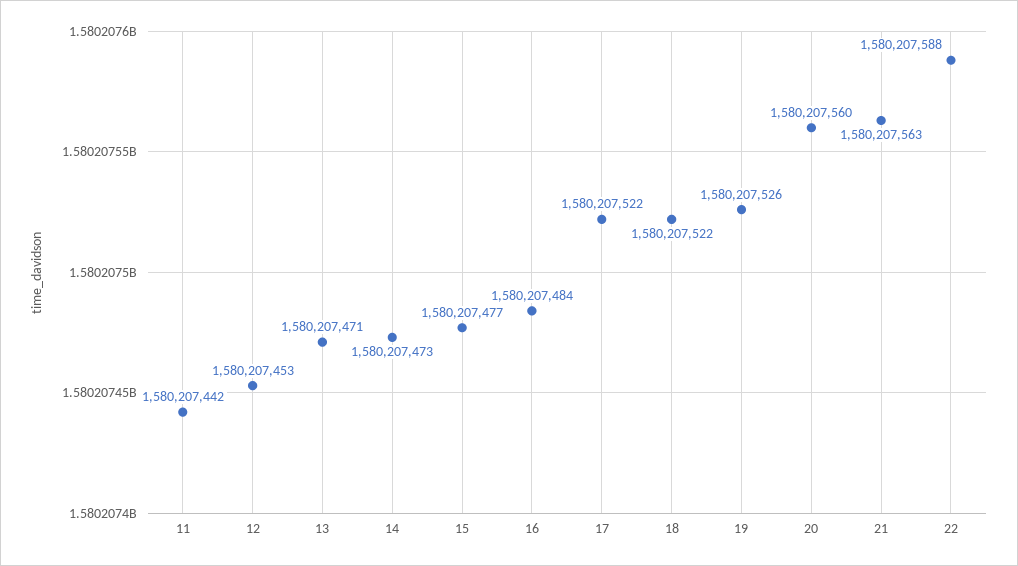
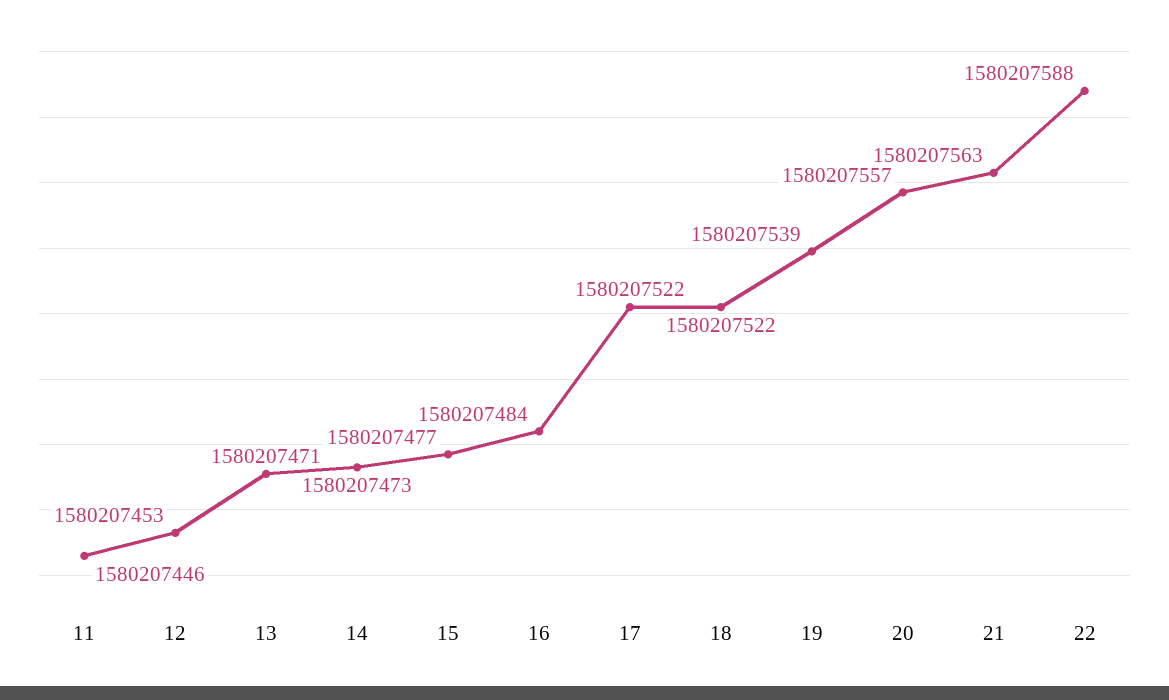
11: 1580207442 -> 1580207446
19: 1580207526 -> 1580207539
20: 1580207560 -> 1580207557

